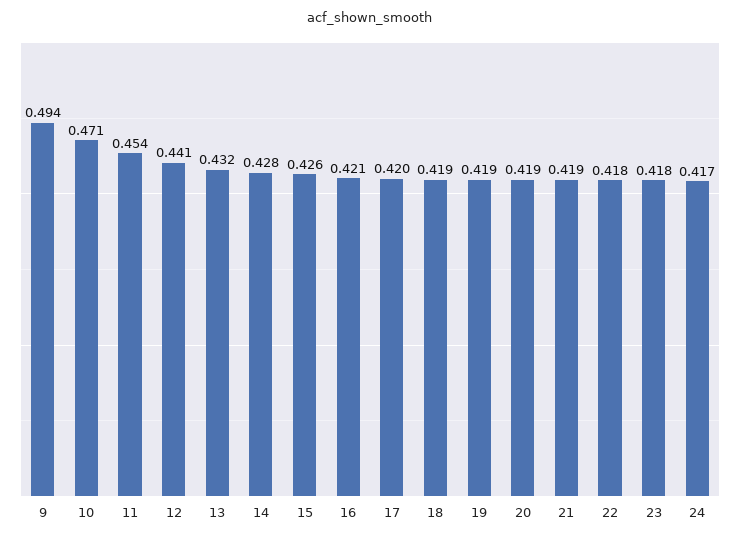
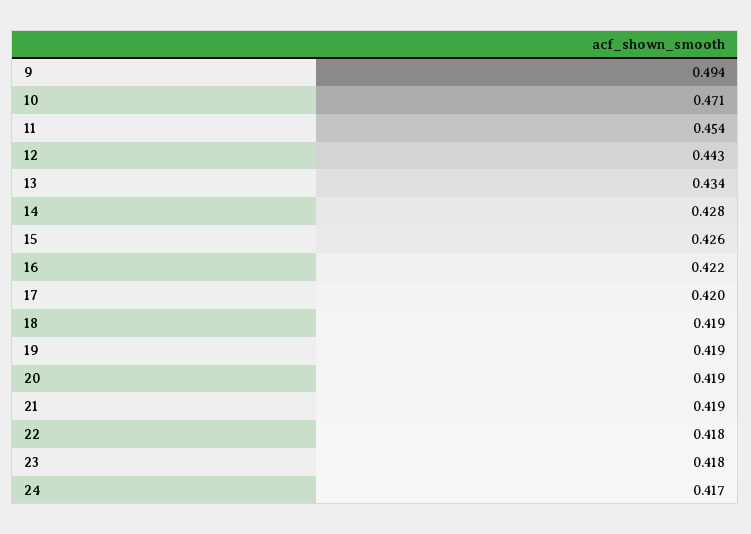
12: 0.441 -> 0.443
13: 0.432 -> 0.434
16: 0.421 -> 0.422

